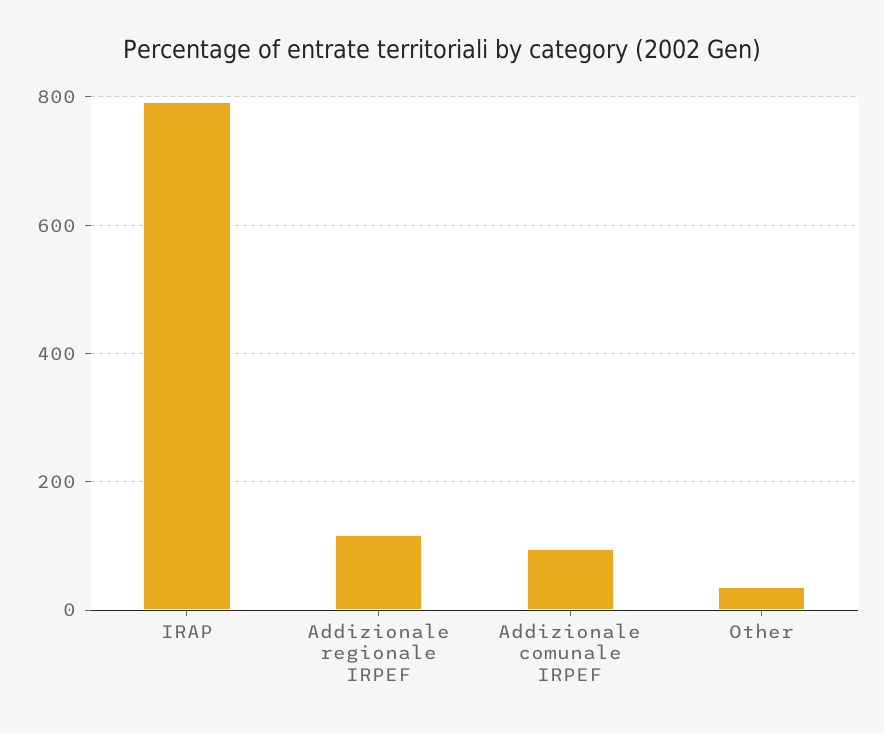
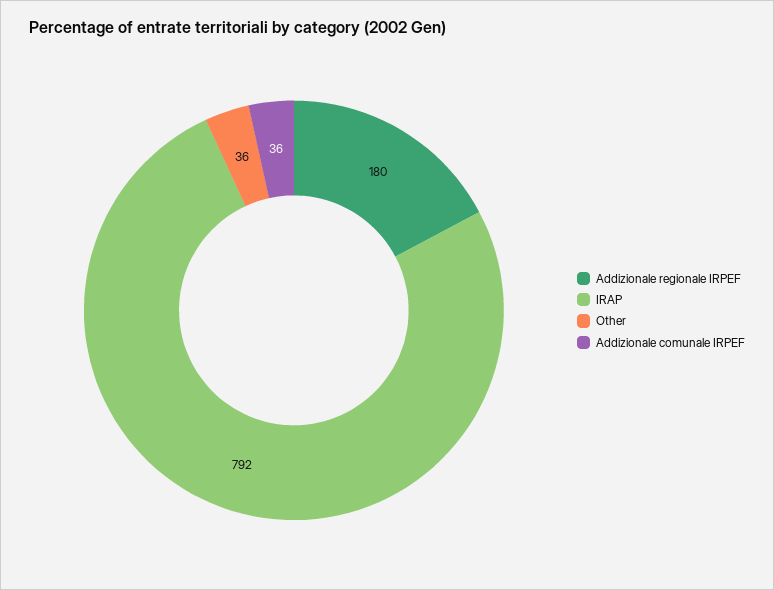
Addizionale regionale IRPEF: 120 -> 180
Addizionale comunale IRPEF: 100 -> 36

